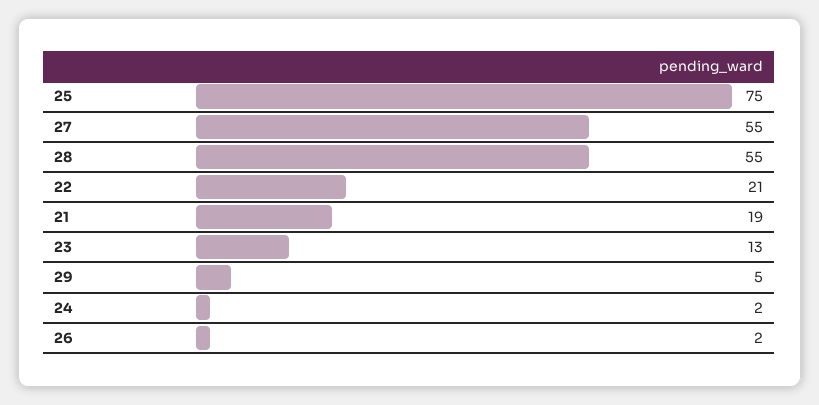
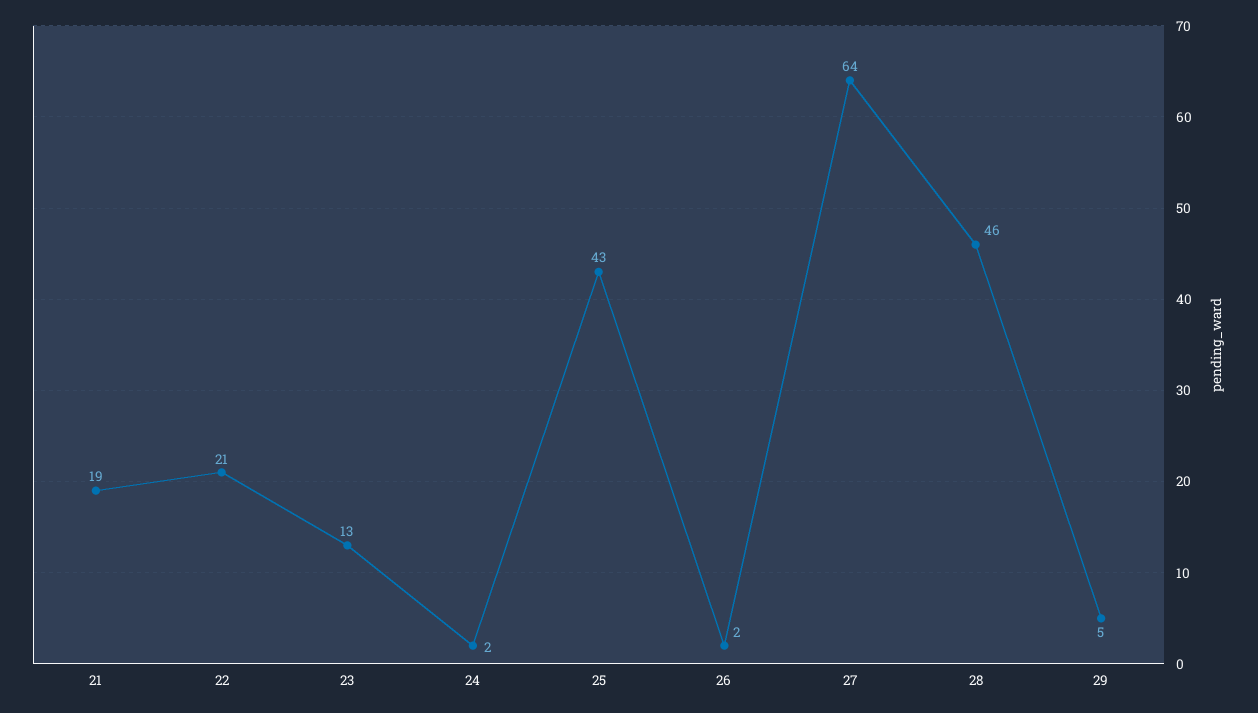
25: 75 -> 43
27: 55 -> 64
28: 55 -> 46

